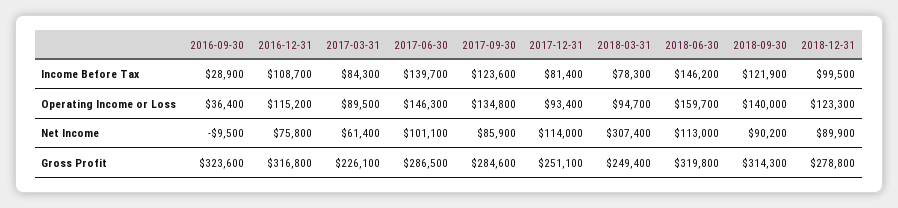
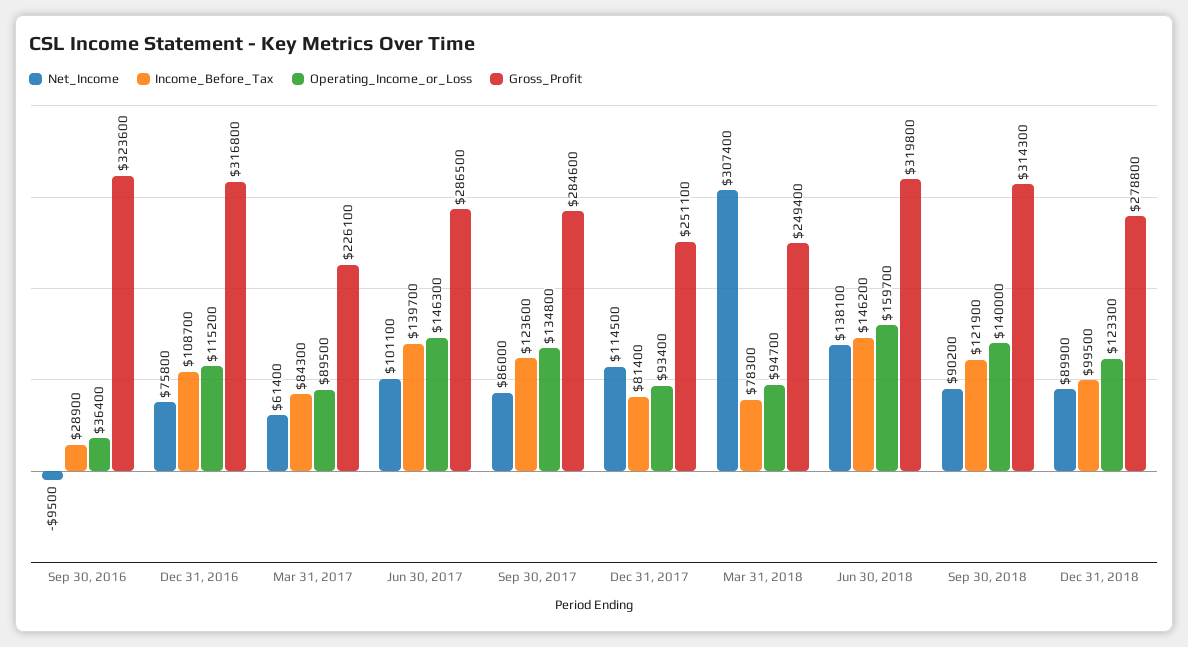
Net Income, 2017-09-30: 85900 -> 86000
Net Income, 2017-12-31: 114000 -> 114500
Net Income, 2018-06-30: 113000 -> 138100

